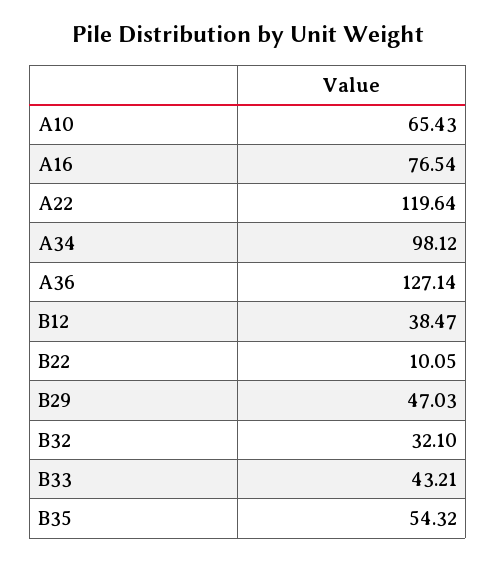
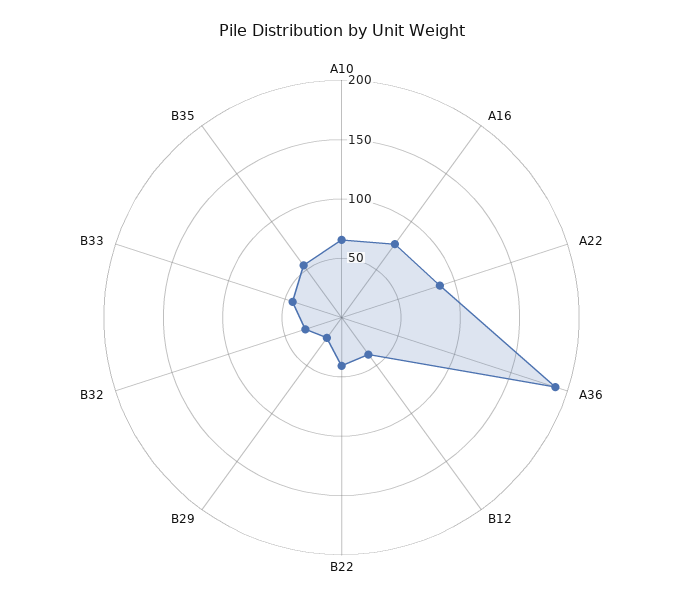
A22: 119.64 -> 90
A34: 98.12 -> none
A36: 127.14 -> 190
B22: 10.05 -> 40
B29: 47.03 -> 20

